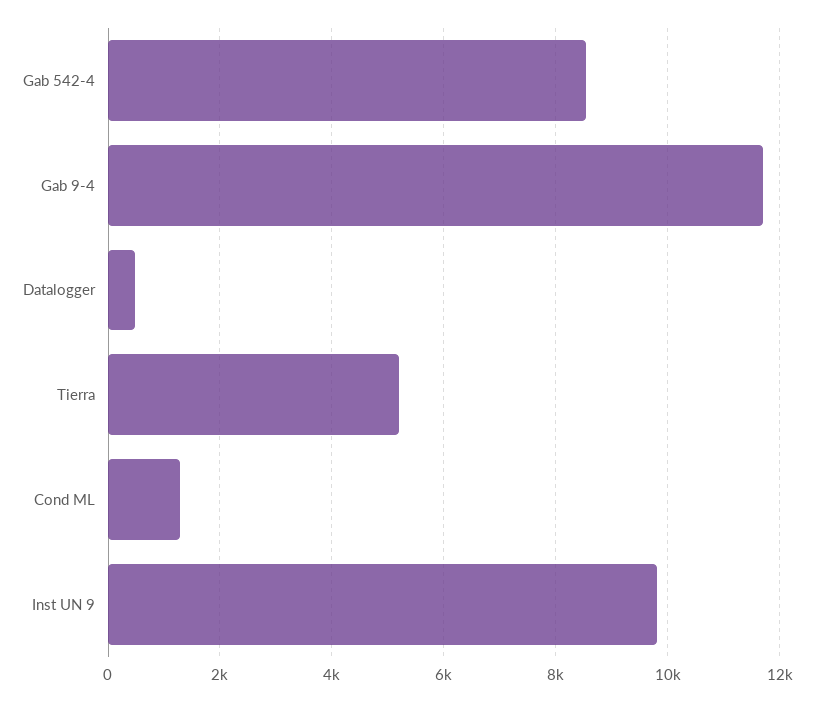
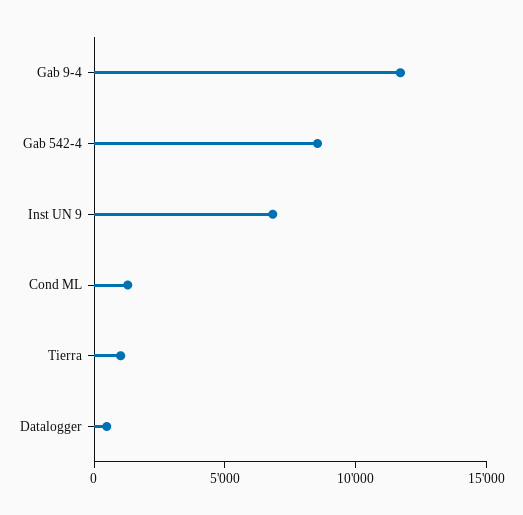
Tierra: 5200 -> 1000
Inst UN 9: 9800 -> 7000

